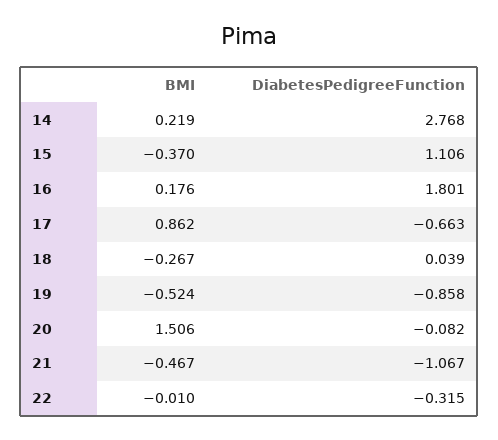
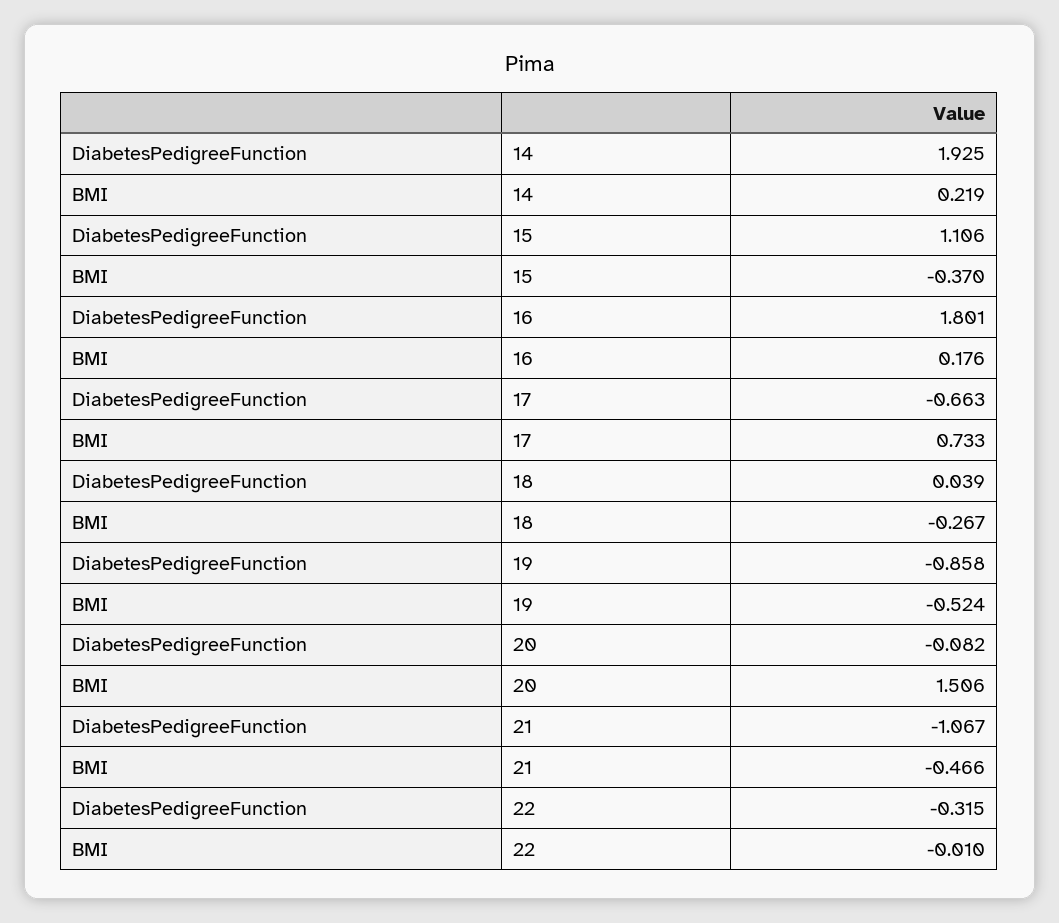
DiabetesPedigreeFunction, 14: 2.768 -> 1.925
BMI, 17: 0.862 -> 0.733
BMI, 21: -0.467 -> -0.466

